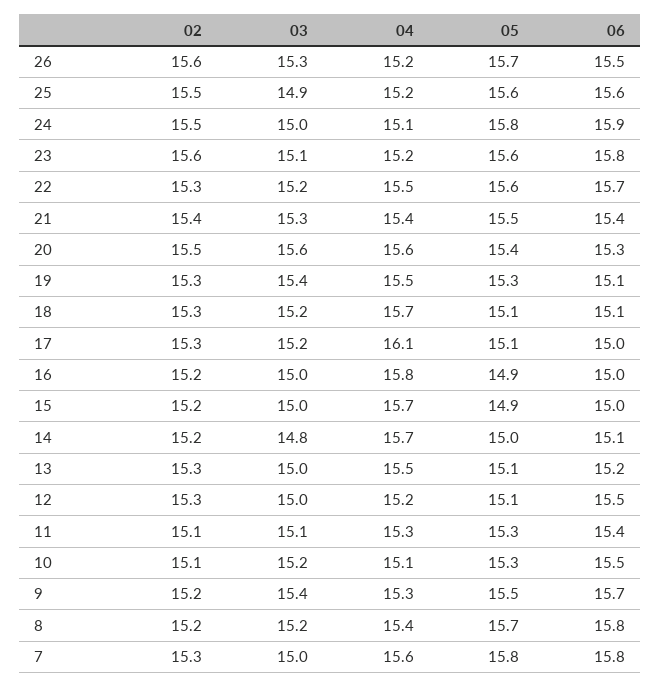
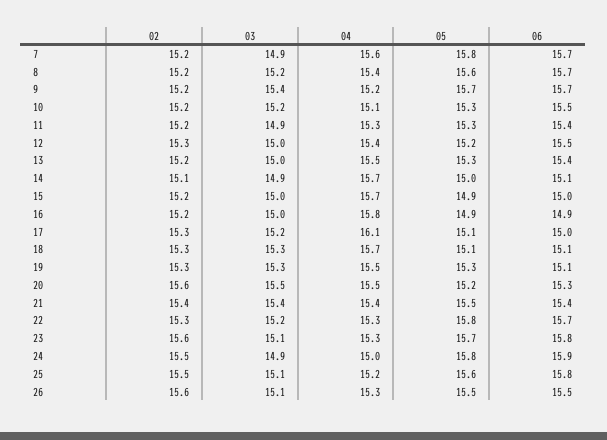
03, 26: 15.3 -> 15.1
04, 26: 15.2 -> 15.3
05, 26: 15.7 -> 15.5
03, 25: 14.9 -> 15.1
06, 25: 15.6 -> 15.8
03, 24: 15 -> 14.9
04, 24: 15.1 -> 15
04, 23: 15.2 -> 15.3
05, 23: 15.6 -> 15.7
04, 22: 15.5 -> 15.3
05, 22: 15.6 -> 15.8
03, 21: 15.3 -> 15.4
02, 20: 15.5 -> 15.6
03, 20: 15.6 -> 15.5
04, 20: 15.6 -> 15.5
05, 20: 15.4 -> 15.2
03, 19: 15.4 -> 15.3
03, 18: 15.2 -> 15.3
06, 16: 15 -> 14.9
02, 14: 15.2 -> 15.1
03, 14: 14.8 -> 14.9
02, 13: 15.3 -> 15.2
05, 13: 15.1 -> 15.3
06, 13: 15.2 -> 15.4
04, 12: 15.2 -> 15.4
05, 12: 15.1 -> 15.2
02, 11: 15.1 -> 15.2
03, 11: 15.1 -> 14.9
02, 10: 15.1 -> 15.2
04, 9: 15.3 -> 15.2
05, 9: 15.5 -> 15.7
05, 8: 15.7 -> 15.6
06, 8: 15.8 -> 15.7
02, 7: 15.3 -> 15.2
03, 7: 15 -> 14.9
06, 7: 15.8 -> 15.7

